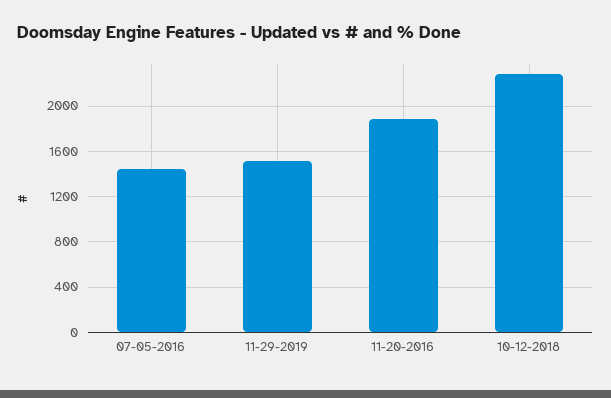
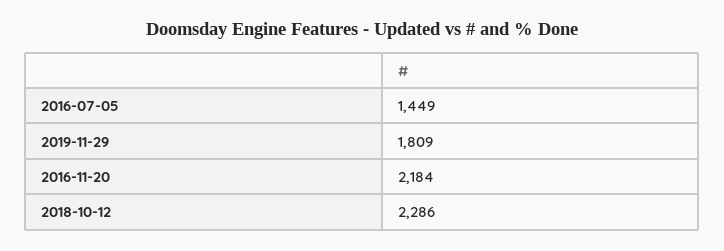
11-29-2019: 1500 -> 1809
11-20-2016: 1900 -> 2184

